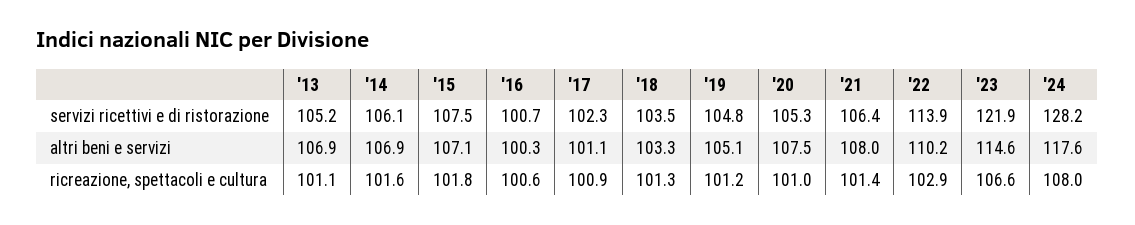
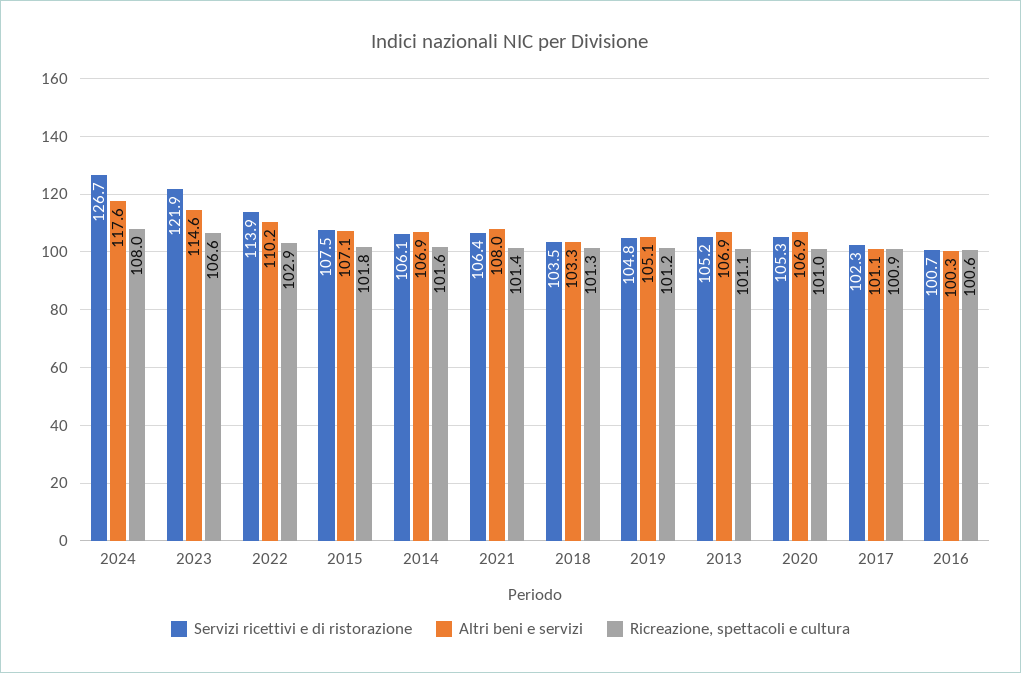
servizi ricettivi e di ristorazione, '24: 128.2 -> 126.7
altri beni e servizi, '20: 107.5 -> 106.9

